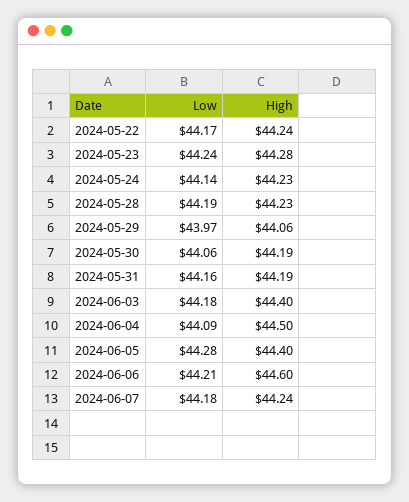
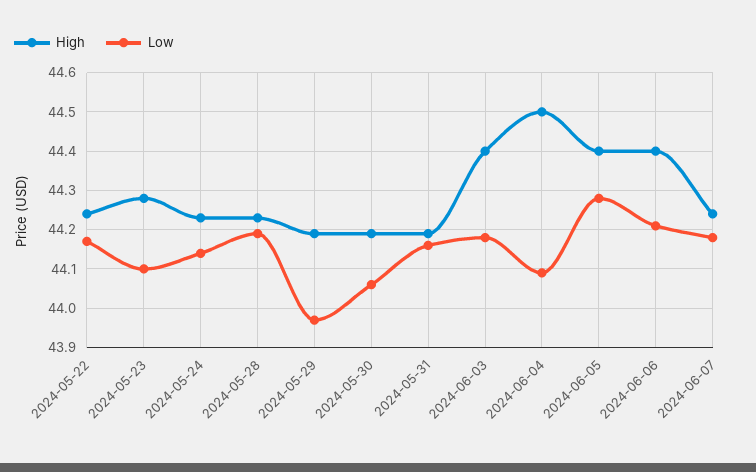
Low, 2024-05-23: 44.24 -> 44.1
High, 2024-05-29: 44.06 -> 44.2
High, 2024-06-06: 44.6 -> 44.4

